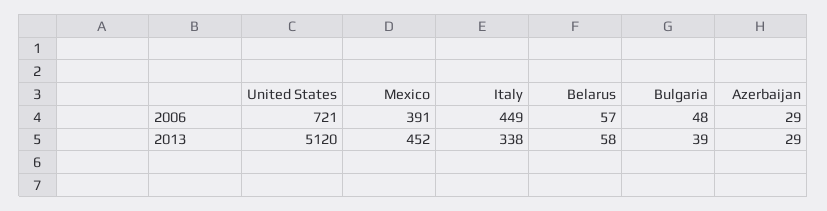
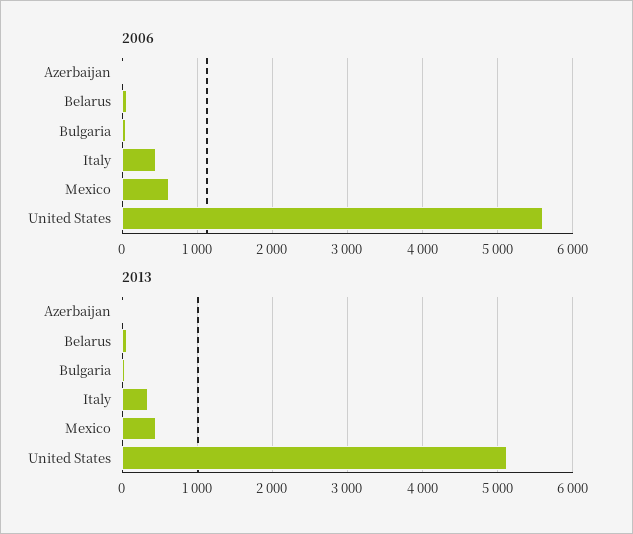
2006, United States: 721 -> 5600
2006, Mexico: 391 -> 600

